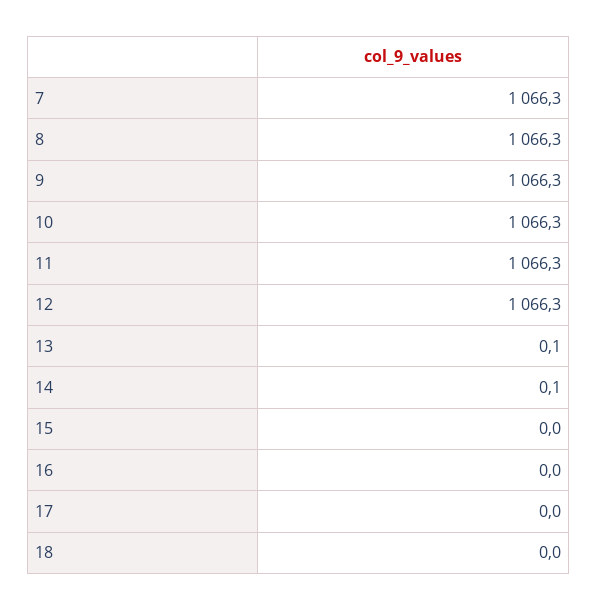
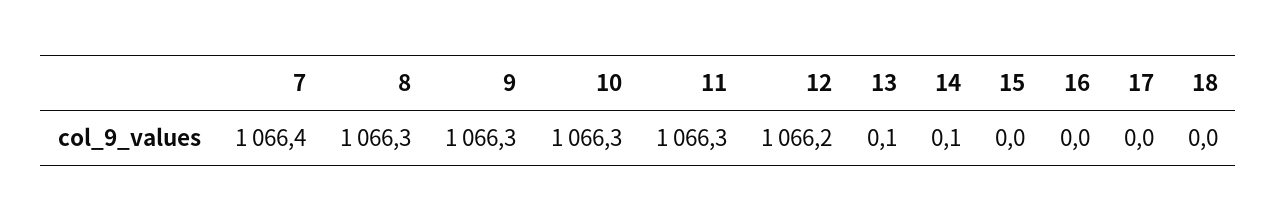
7: 1066.3 -> 1066.4
12: 1066.3 -> 1066.2

